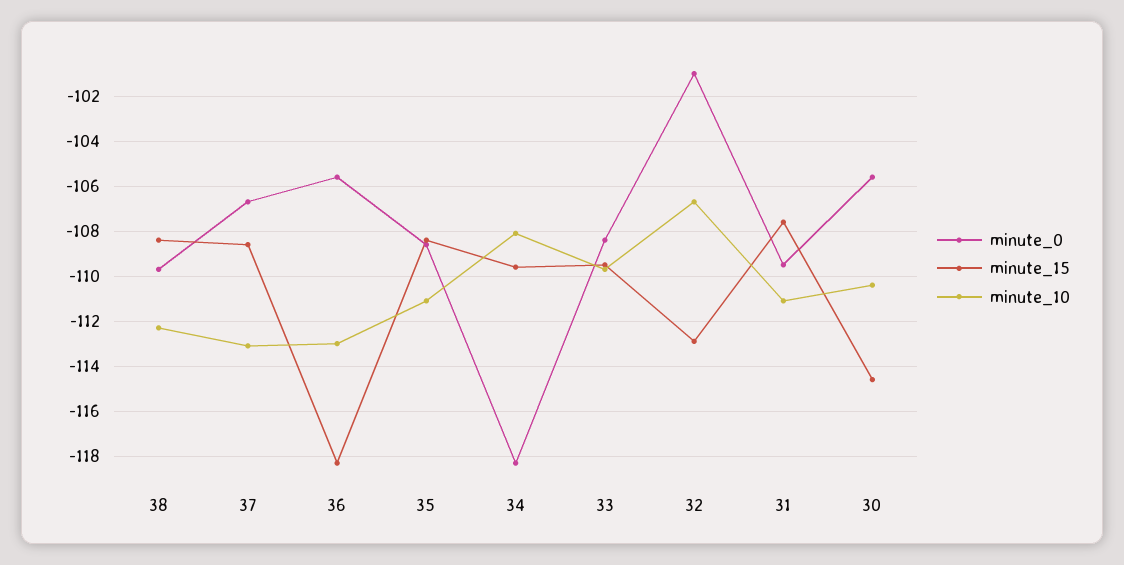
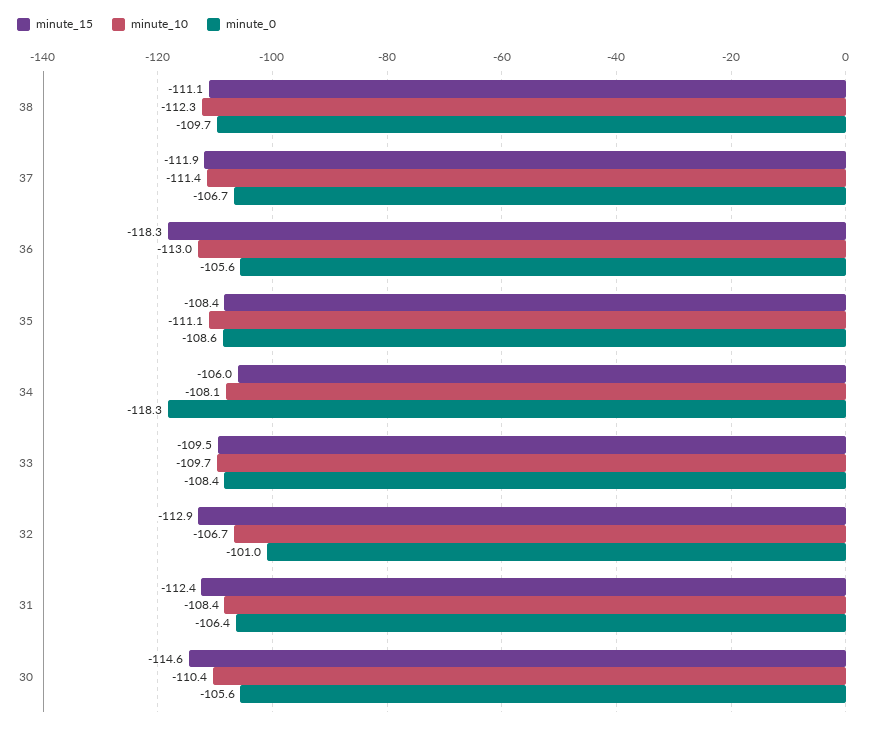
minute_15, 38: -108.5 -> -111.1
minute_15, 37: -108.5 -> -111.9
minute_10, 37: -113 -> -111.4
minute_15, 34: -109.5 -> -106
minute_0, 31: -109.5 -> -106.4
minute_15, 31: -107.5 -> -112.4
minute_10, 31: -111 -> -108.4

